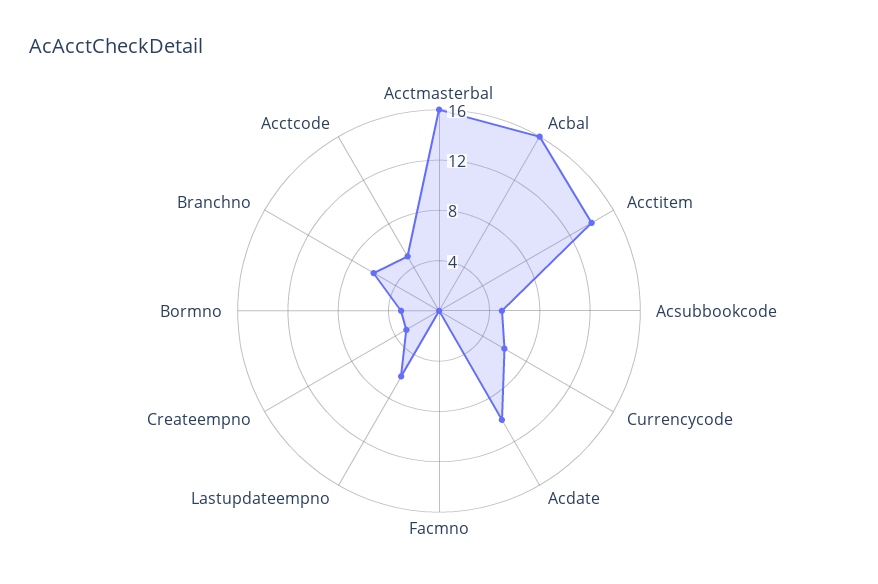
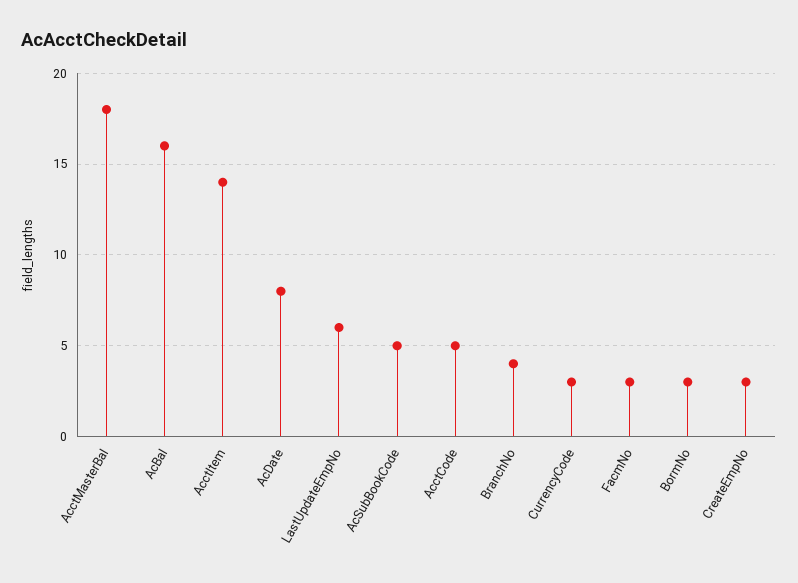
Acctmasterbal: 16 -> 18
Currencycode: 6 -> 3
Acdate: 10 -> 8
Facmno: 0 -> 3
Branchno: 6 -> 4

